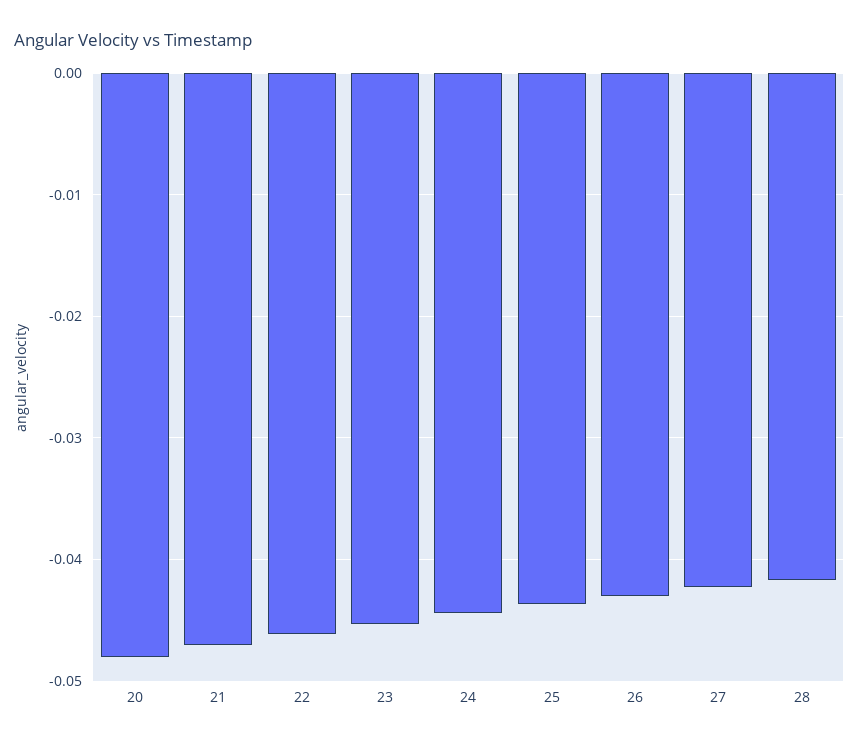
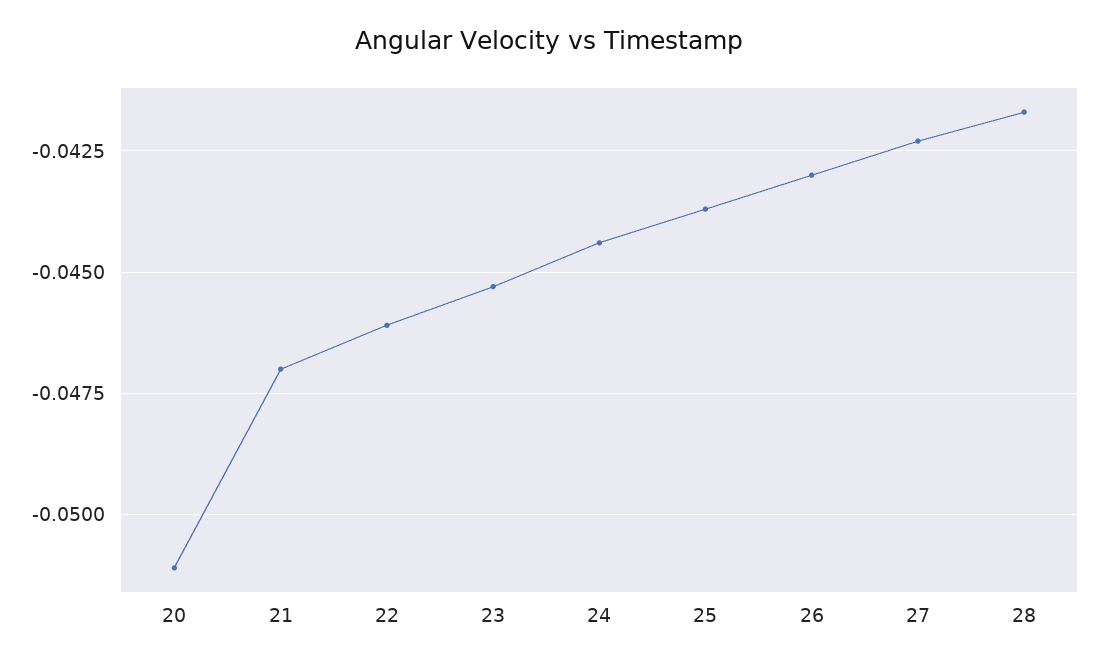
20: -0.048 -> -0.051

